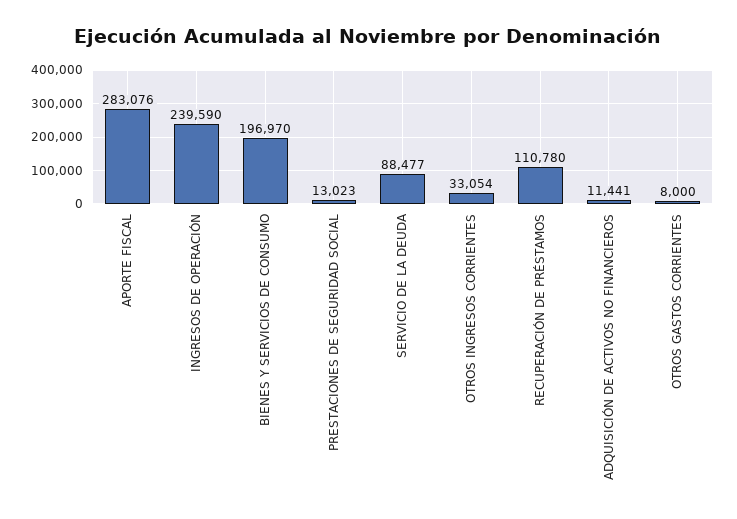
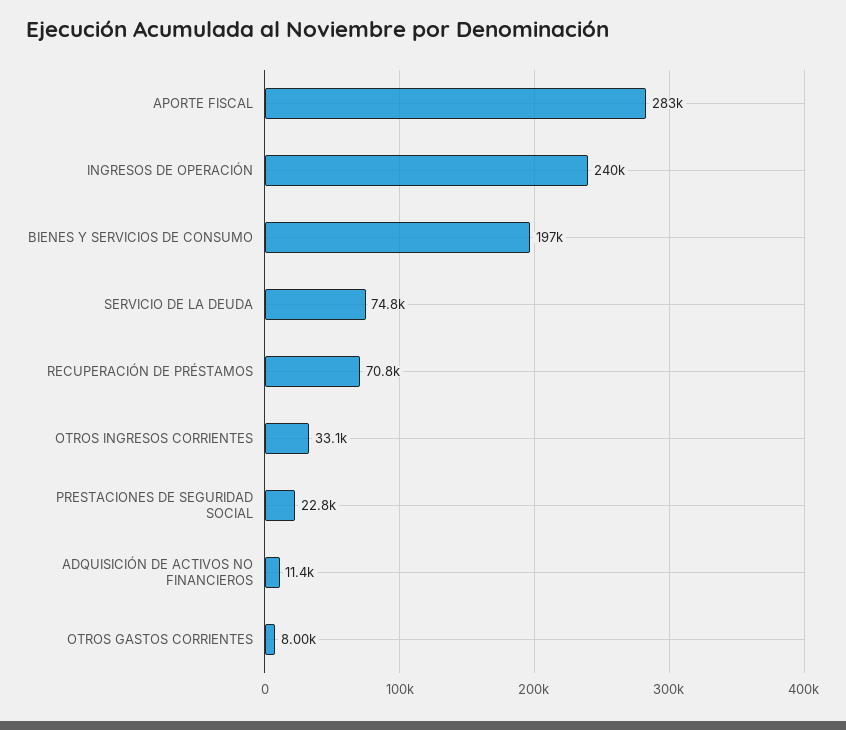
PRESTACIONES DE SEGURIDAD SOCIAL: 13023 -> 22800
SERVICIO DE LA DEUDA: 88477 -> 74800
RECUPERACIÓN DE PRÉSTAMOS: 110780 -> 70800

